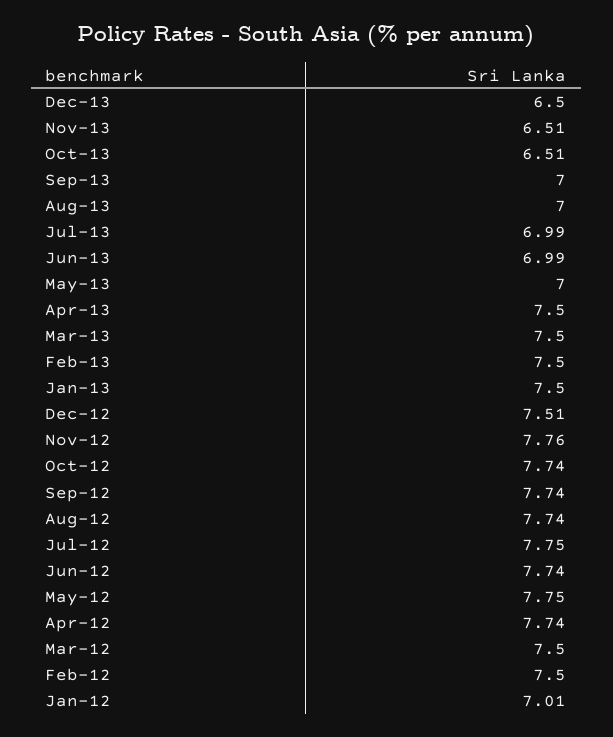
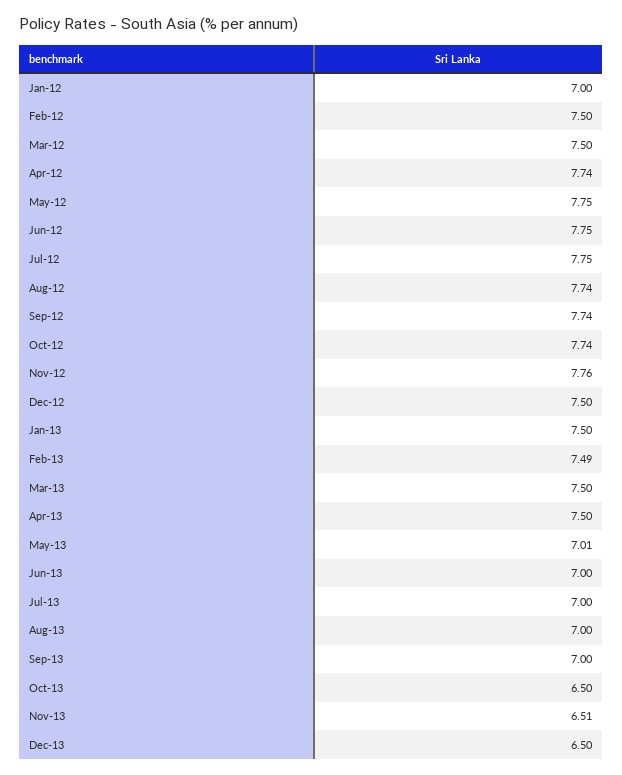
Oct-13: 6.51 -> 6.5
Jul-13: 6.99 -> 7
Jun-13: 6.99 -> 7
May-13: 7 -> 7.01
Feb-13: 7.5 -> 7.49
Dec-12: 7.51 -> 7.5
Jun-12: 7.74 -> 7.75
Jan-12: 7.01 -> 7

